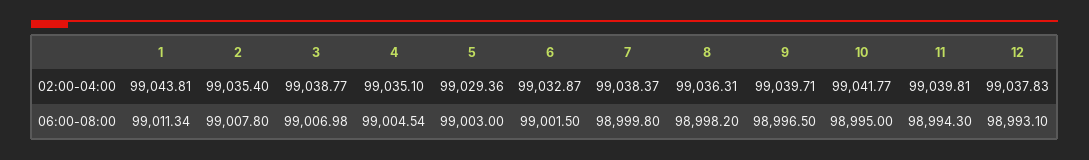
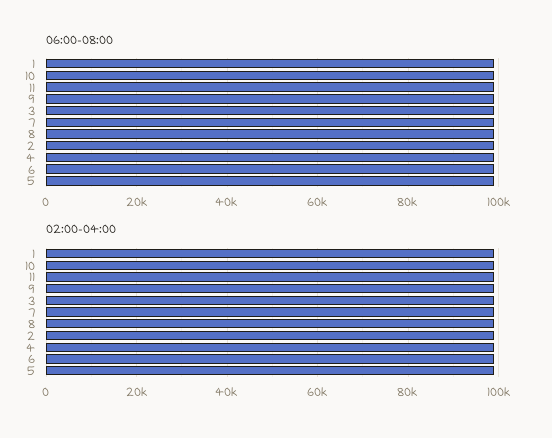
02:00-04:00, 12: 99037.83 -> none
06:00-08:00, 12: 98993.1 -> none

